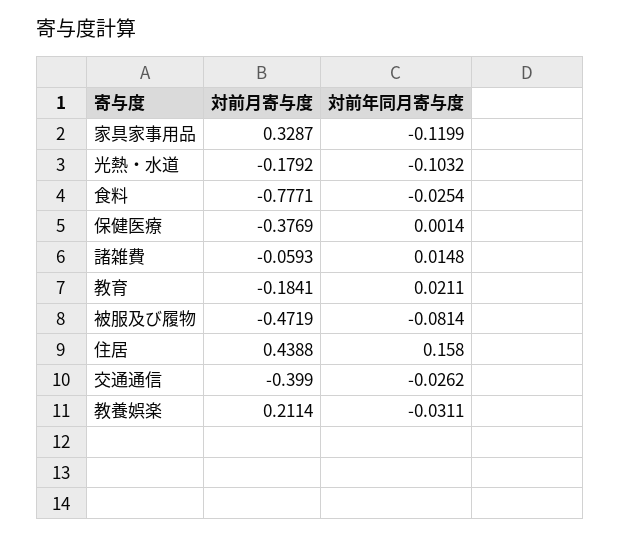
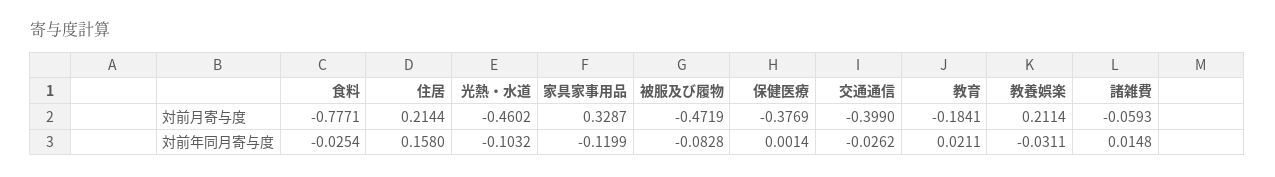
対前月寄与度, 光熱・水道: -0.1792 -> -0.4602
対前年同月寄与度, 被服及び履物: -0.0814 -> -0.0828
対前月寄与度, 住居: 0.4388 -> 0.2144

